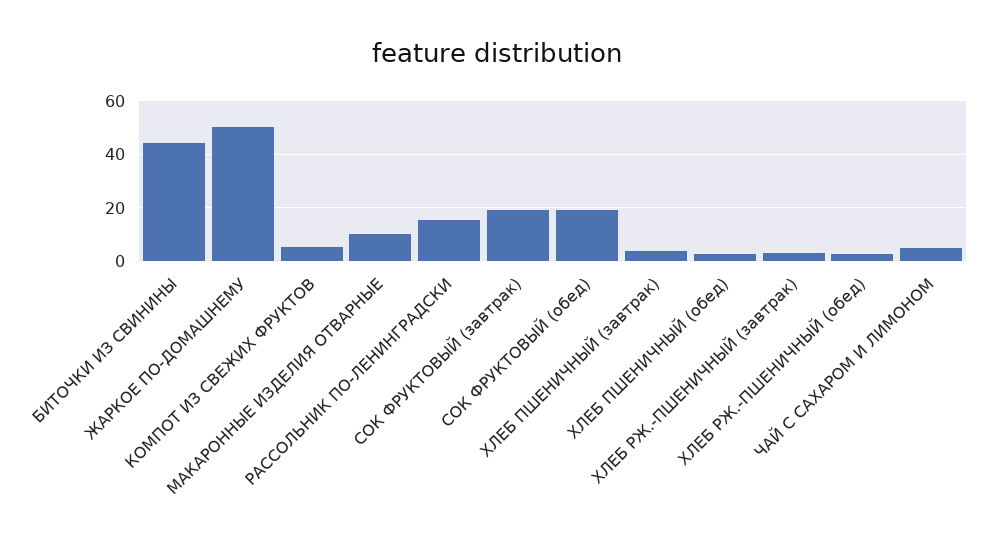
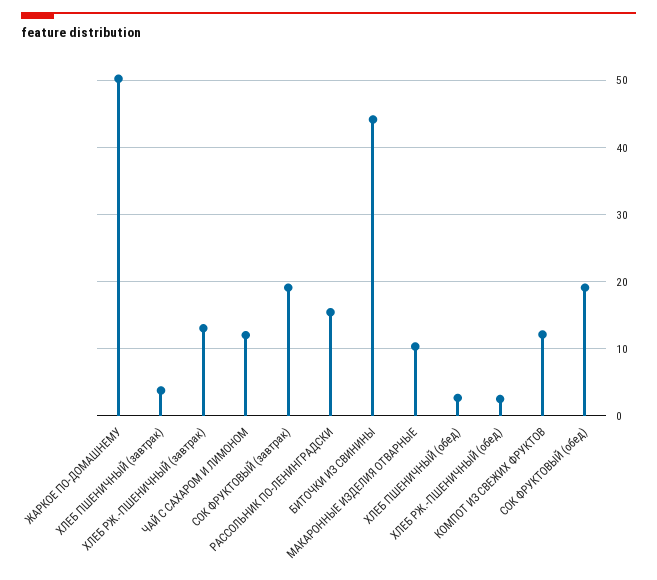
КОМПОТ ИЗ СВЕЖИХ ФРУКТОВ: 5 -> 12
ХЛЕБ РЖ.-ПШЕНИЧНЫЙ (завтрак): 2.5 -> 13
ЧАЙ С САХАРОМ И ЛИМОНОМ: 5 -> 12

